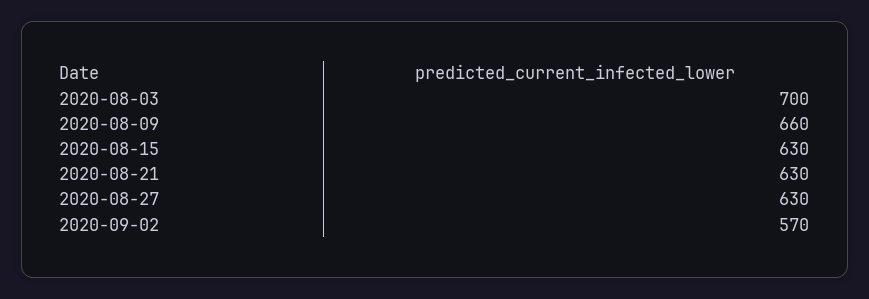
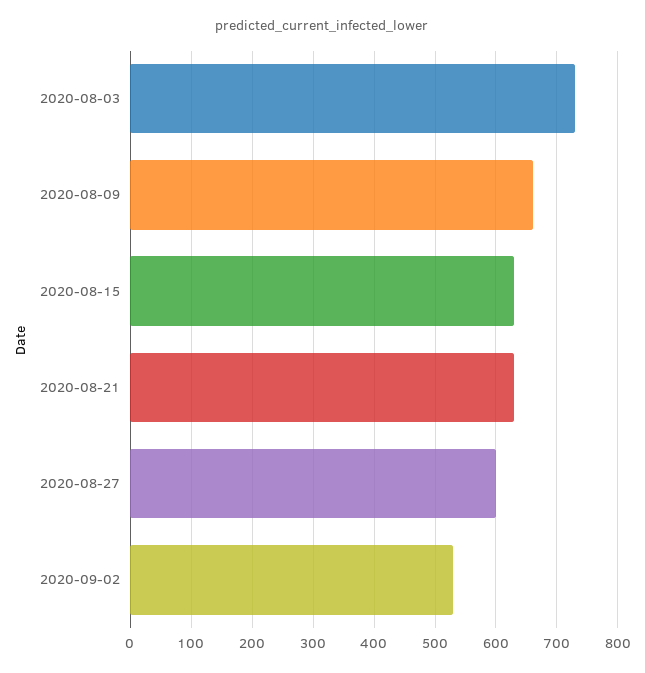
2020-08-03: 700 -> 730
2020-08-27: 630 -> 600
2020-09-02: 570 -> 530

